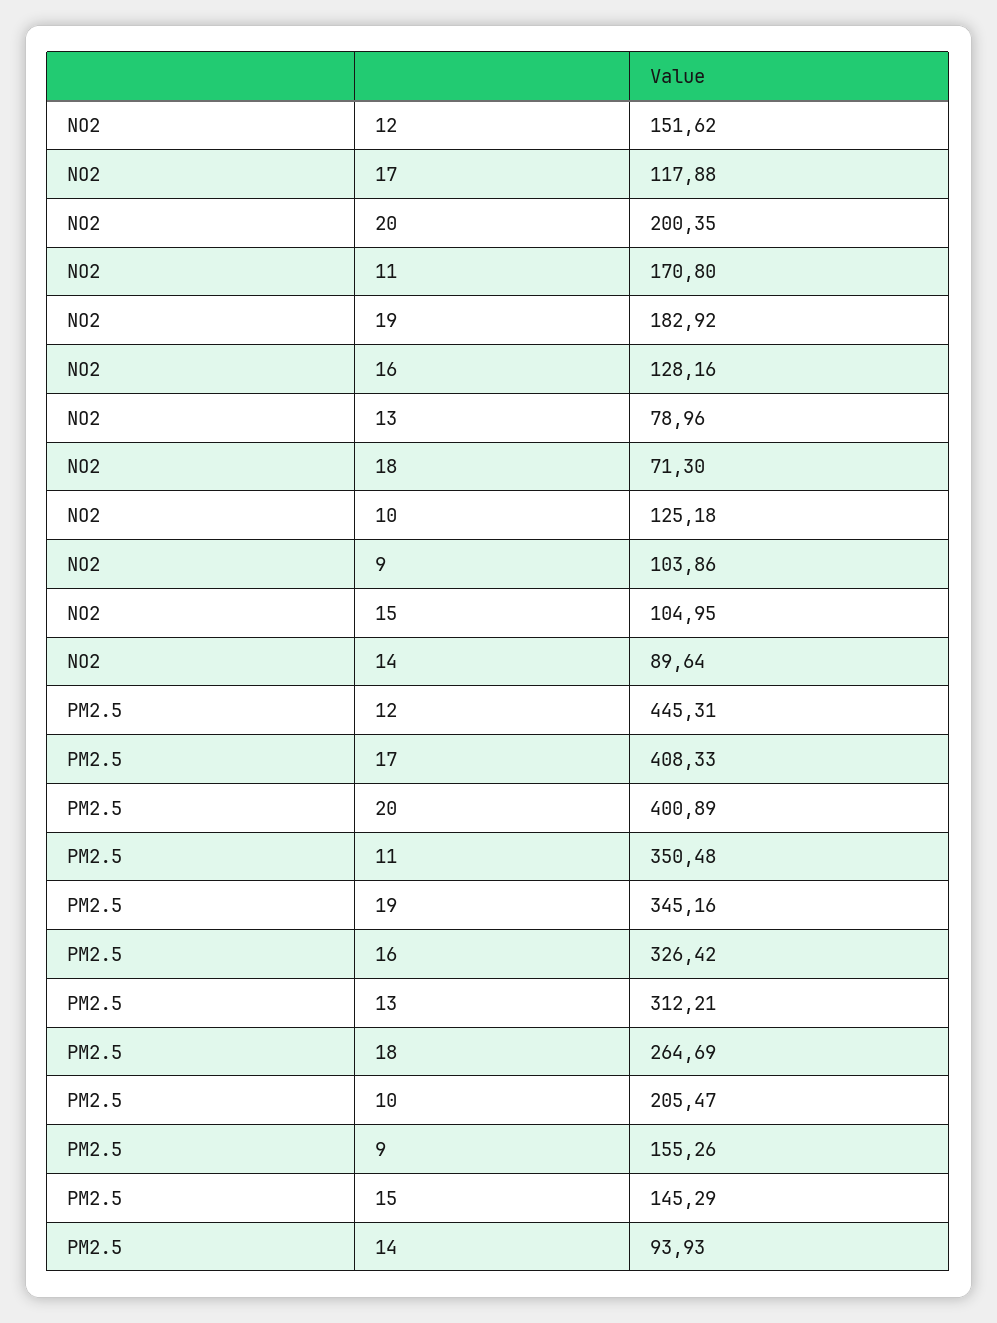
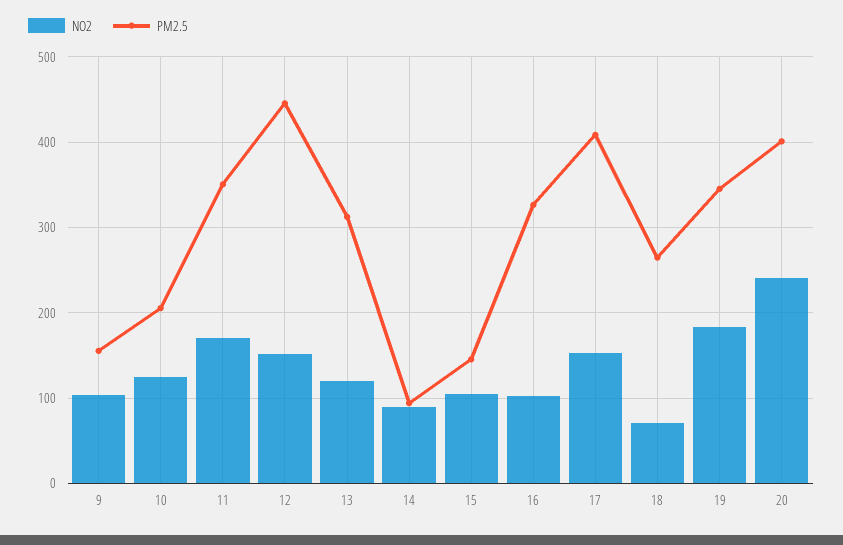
NO2, 17: 117.88 -> 150
NO2, 20: 200.35 -> 240
NO2, 16: 128.16 -> 100
NO2, 13: 78.96 -> 120

